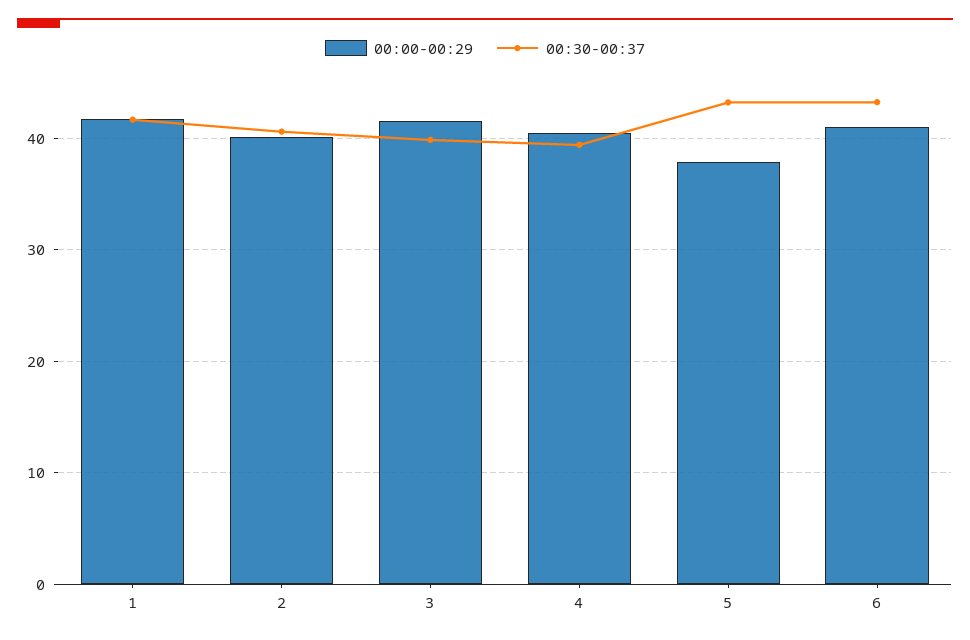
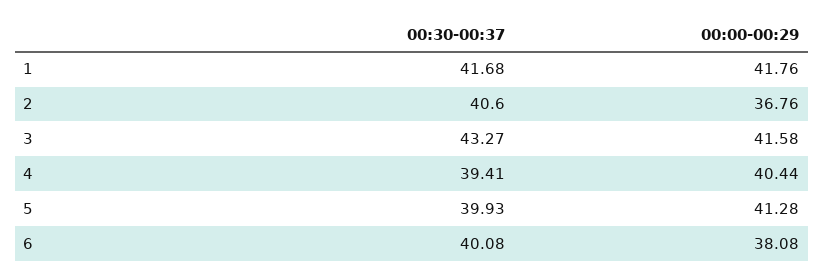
00:00-00:29, 2: 40 -> 36.76
00:30-00:37, 3: 40 -> 43.27
00:00-00:29, 5: 38 -> 41.28
00:30-00:37, 5: 43 -> 39.93
00:00-00:29, 6: 41 -> 38.08
00:30-00:37, 6: 43 -> 40.08

